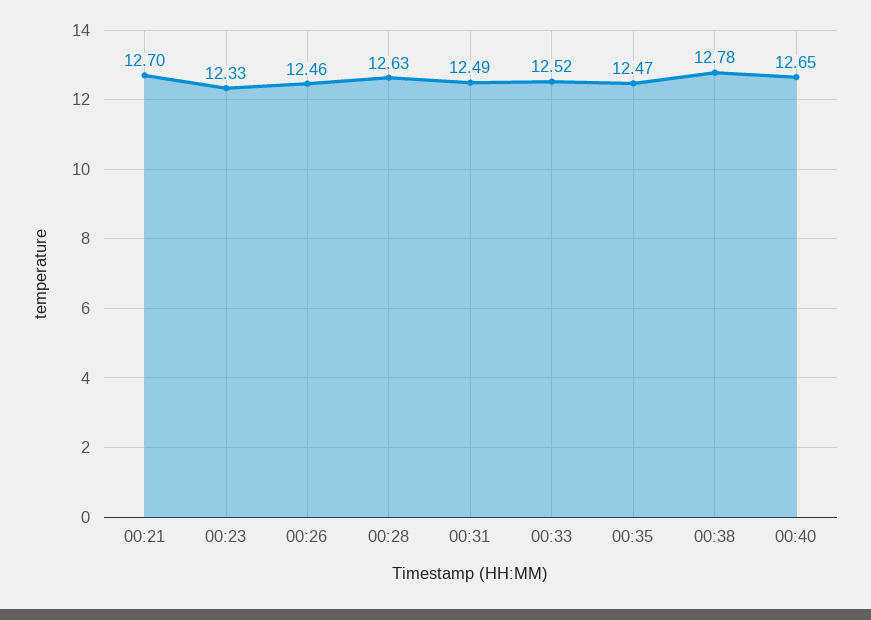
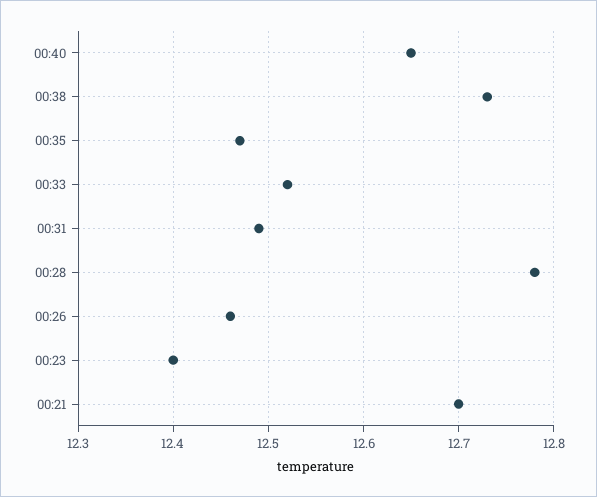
00:23: 12.33 -> 12.4
00:28: 12.63 -> 12.78
00:38: 12.78 -> 12.73

